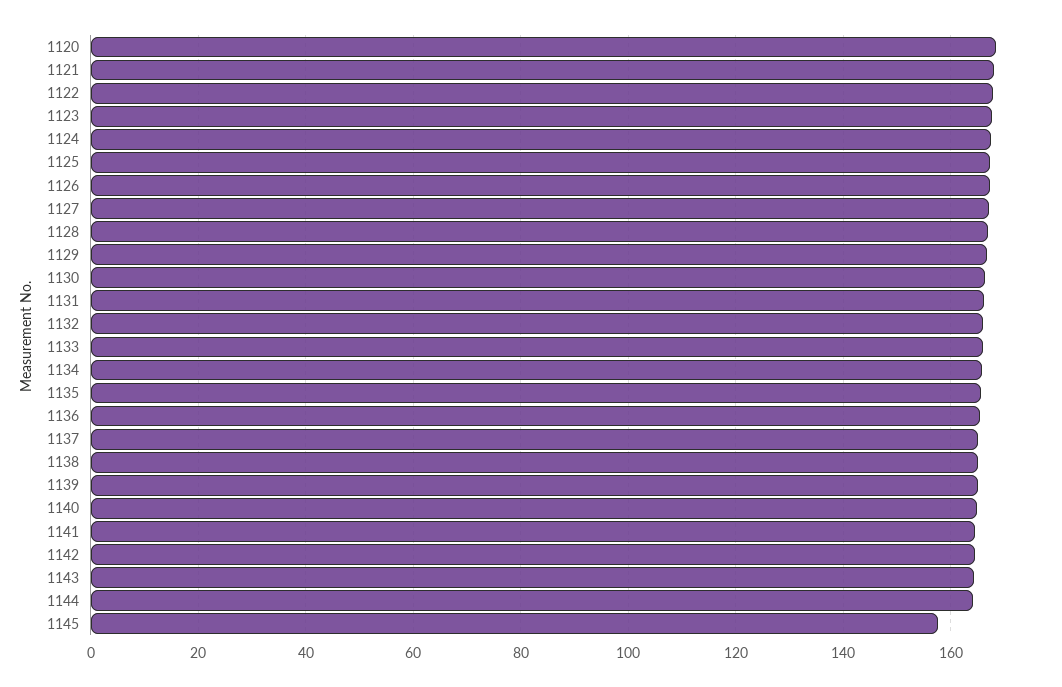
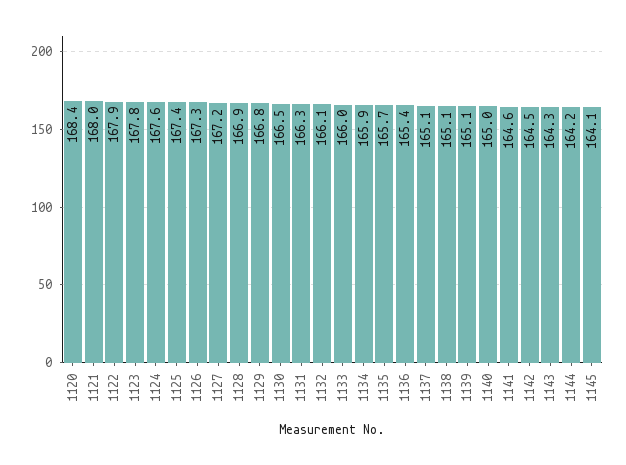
1145: 158 -> 164.1

